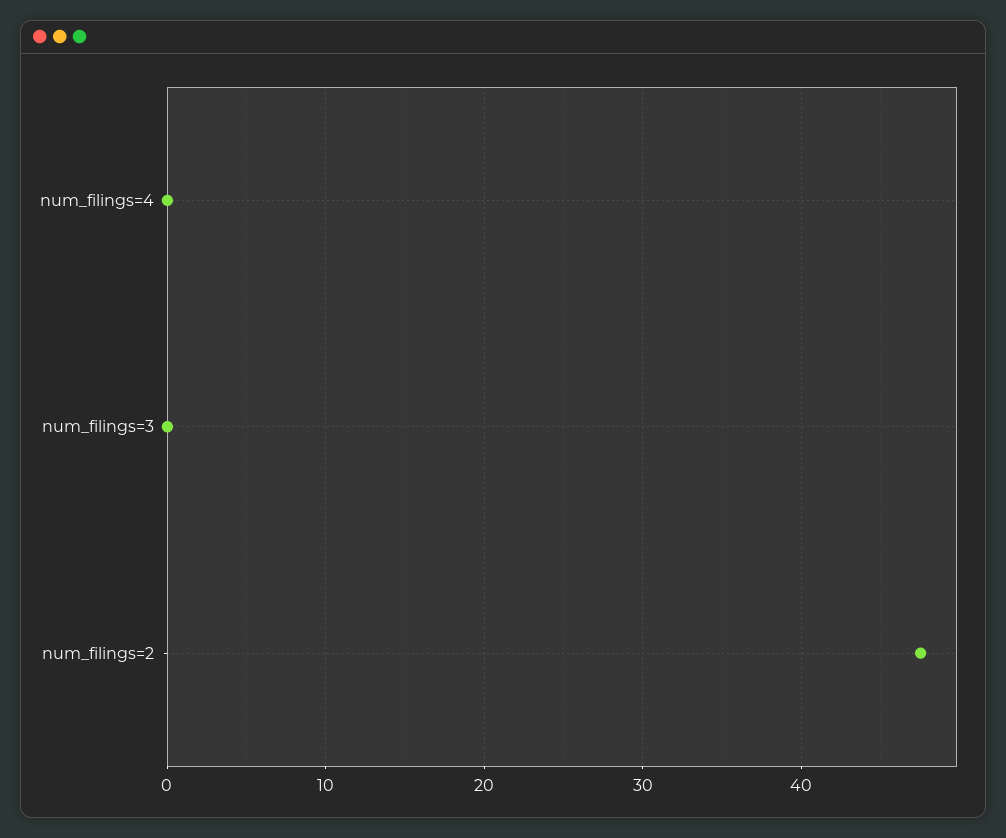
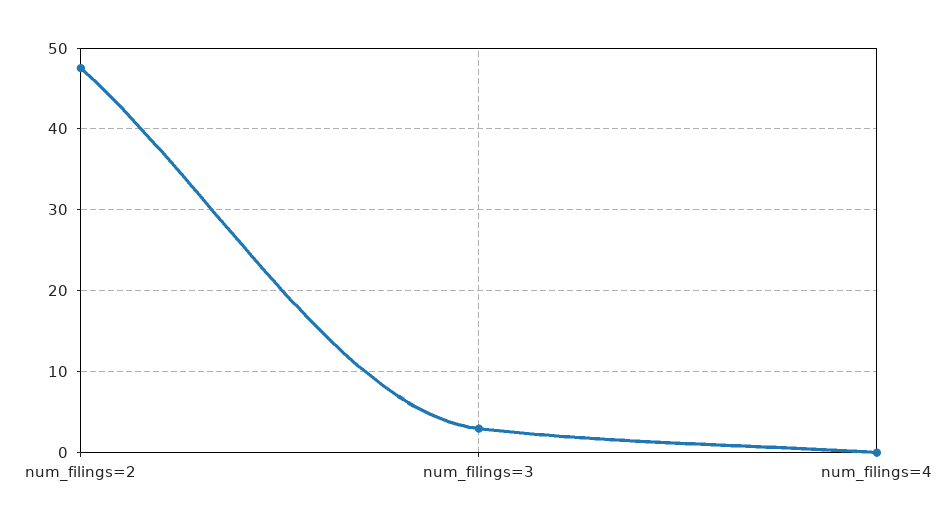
num_filings=3: 0 -> 3

